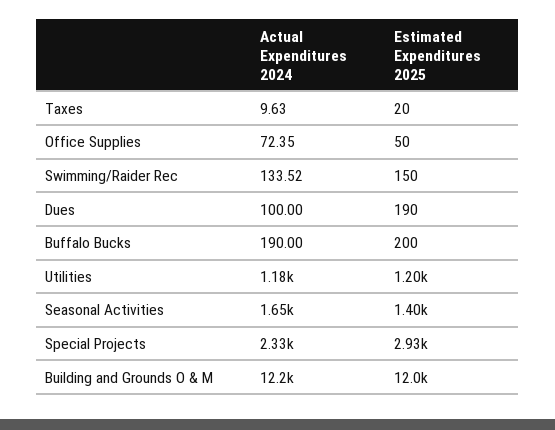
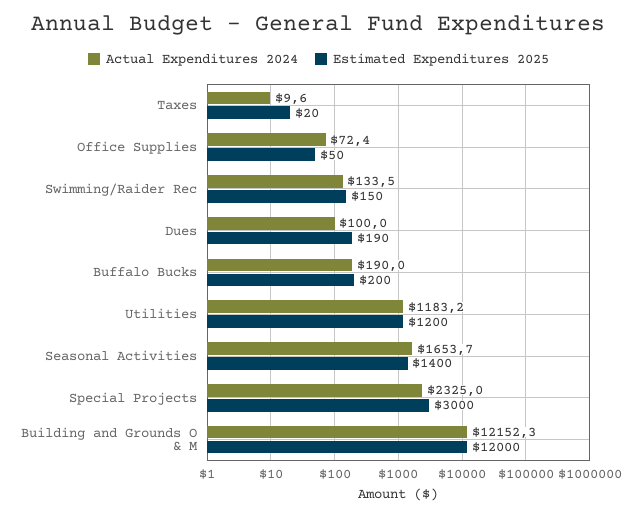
Estimated Expenditures 2025, Special Projects: 2930 -> 3000

